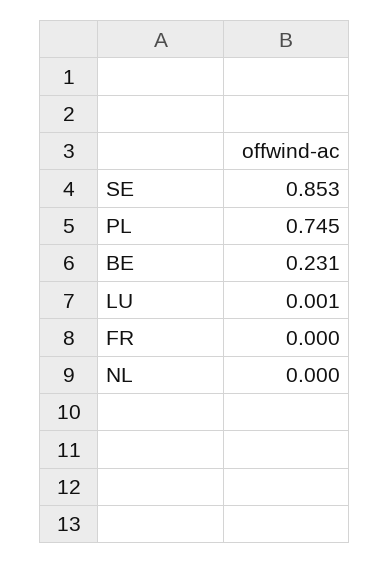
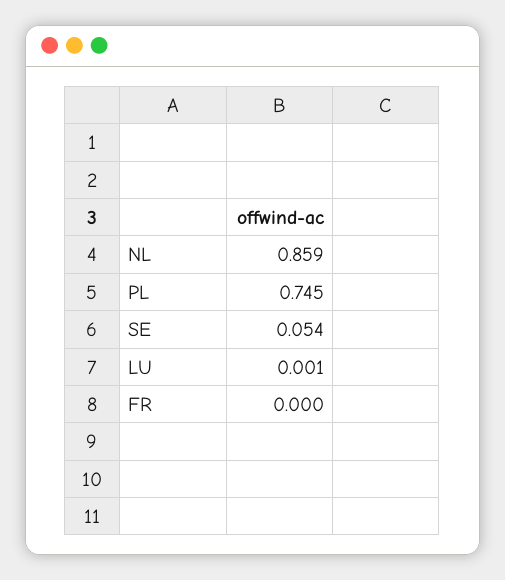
SE: 0.853 -> 0.054
BE: 0.231 -> none
NL: 0 -> 0.859

